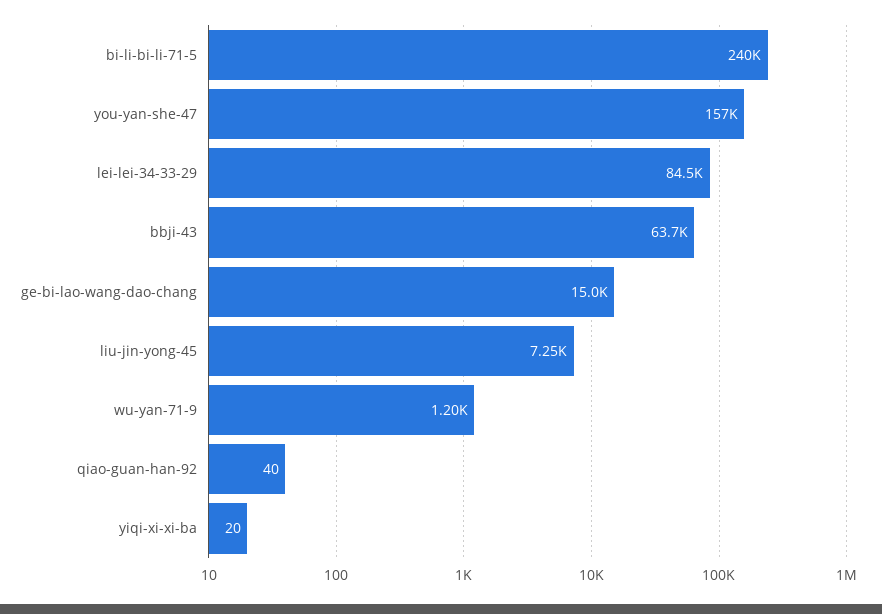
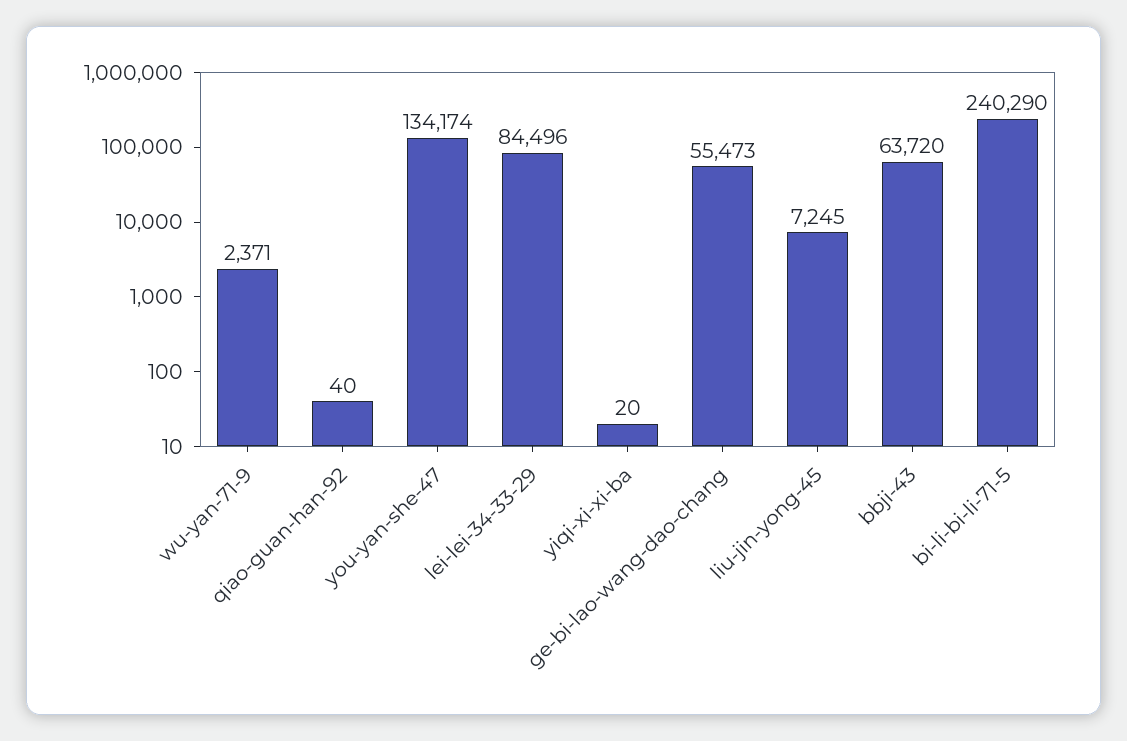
you-yan-she-47: 157000 -> 134174
ge-bi-lao-wang-dao-chang: 15000 -> 55473
wu-yan-71-9: 1200 -> 2371

